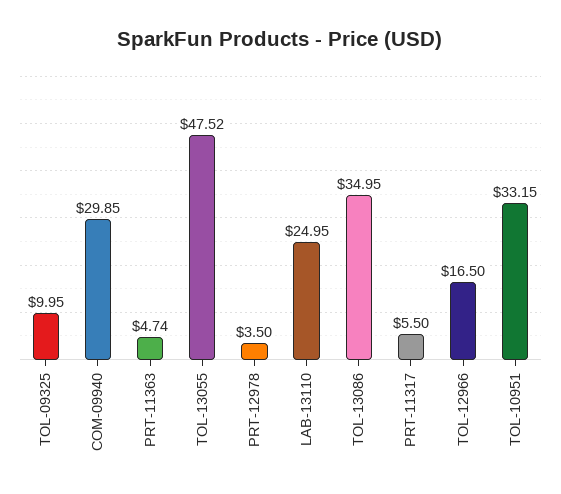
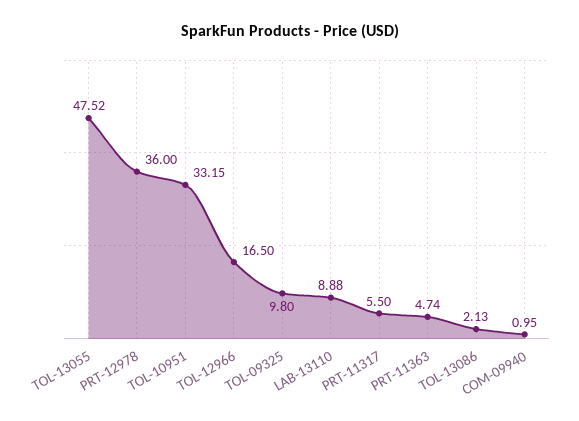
TOL-09325: 9.95 -> 9.8
COM-09940: 29.85 -> 0.95
PRT-12978: 3.5 -> 36
LAB-13110: 24.95 -> 8.88
TOL-13086: 34.95 -> 2.13

